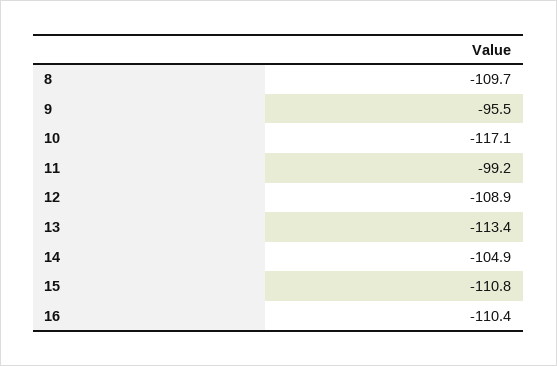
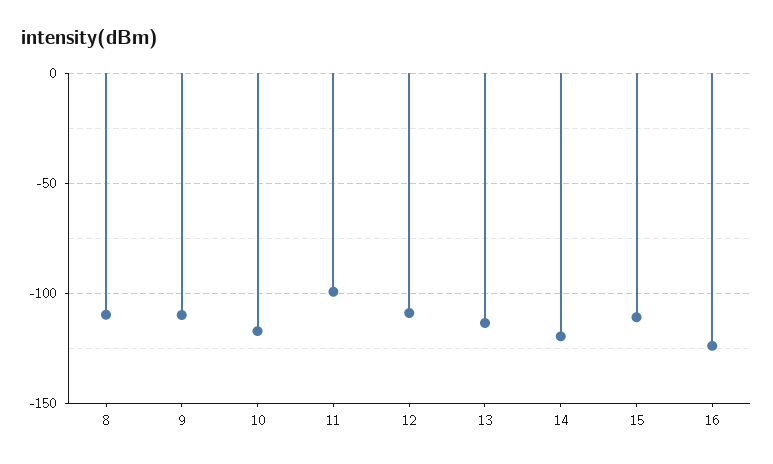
9: -95.5 -> -110
14: -104.9 -> -120
16: -110.4 -> -125

